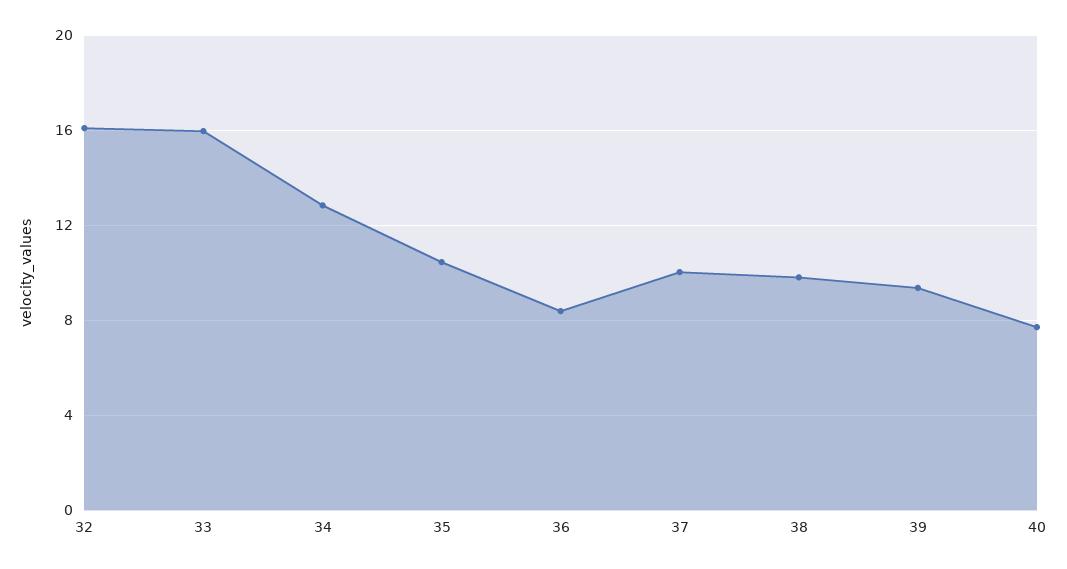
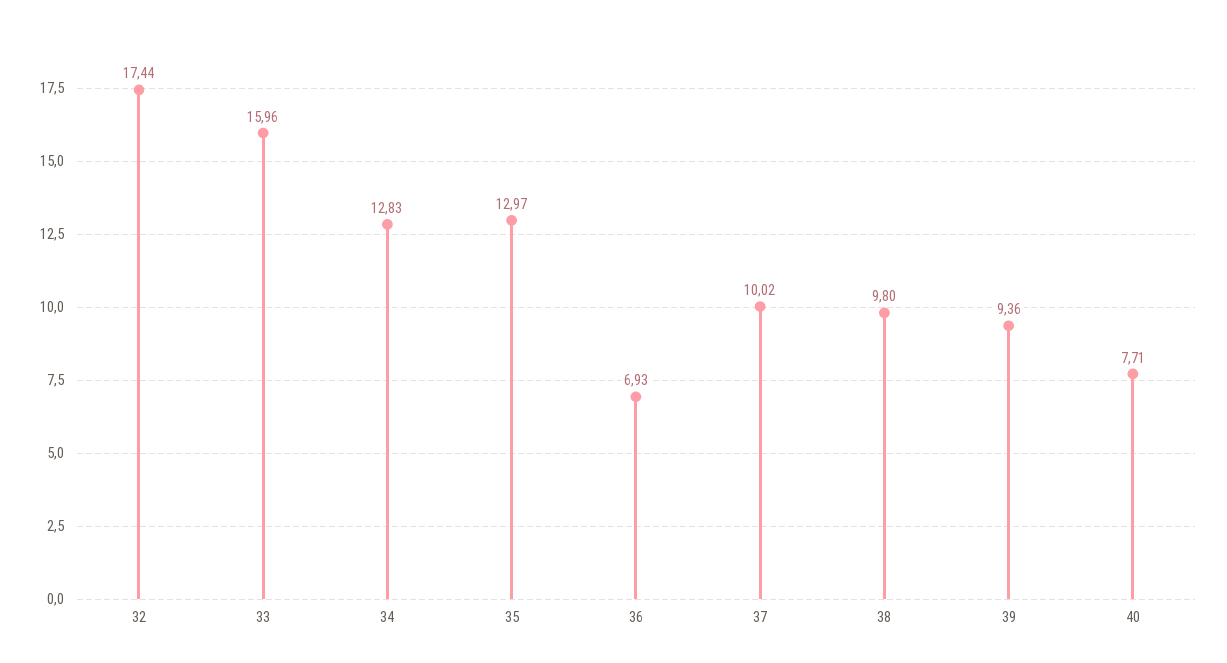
32: 16 -> 17.44
35: 10.5 -> 12.97
36: 8.5 -> 6.93

